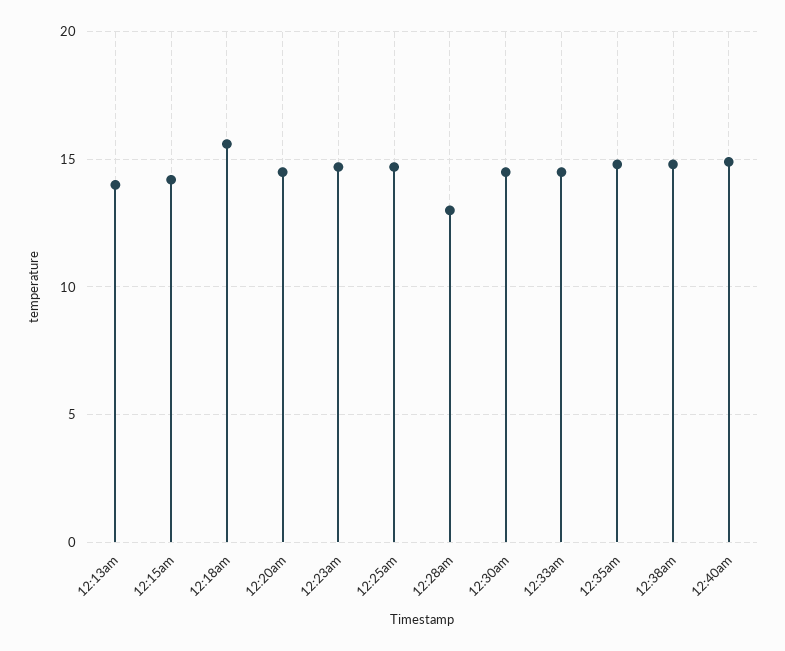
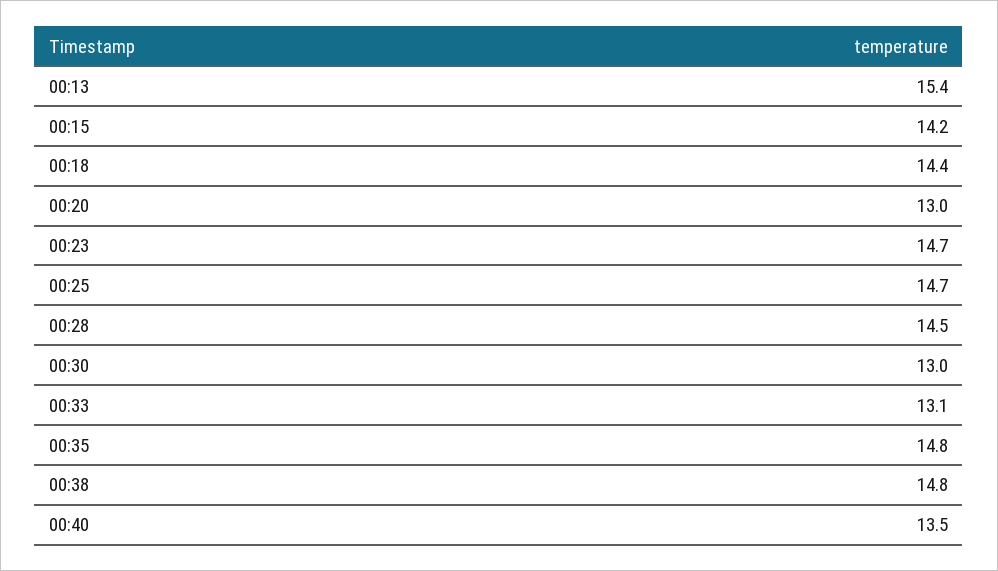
12:13am: 14 -> 15.4
12:18am: 15.5 -> 14.4
12:20am: 14.5 -> 13
12:28am: 13 -> 14.5
12:30am: 14.5 -> 13
12:33am: 14.5 -> 13.1
12:40am: 15 -> 13.5

